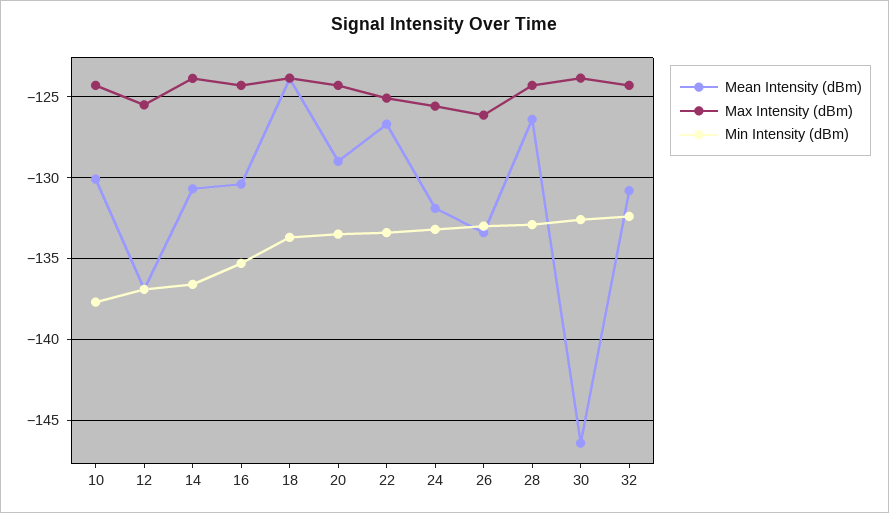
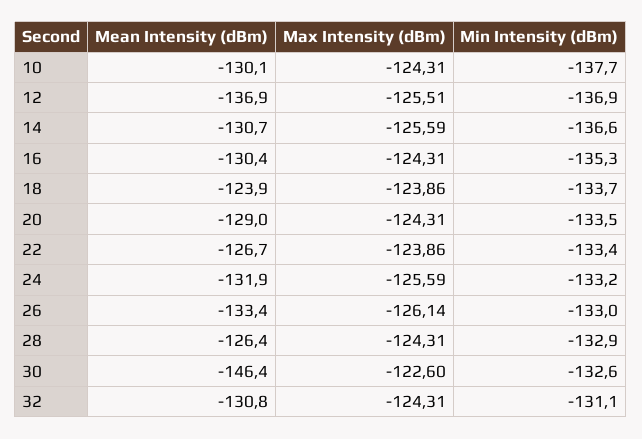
Max Intensity (dBm), 14: -124 -> -125.59
Max Intensity (dBm), 22: -125 -> -123.86
Max Intensity (dBm), 30: -124 -> -122.6
Min Intensity (dBm), 32: -132.5 -> -131.1

